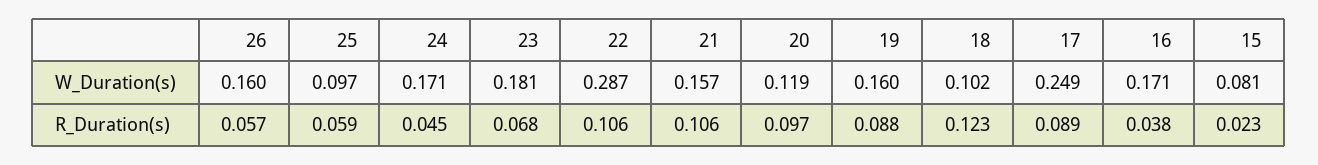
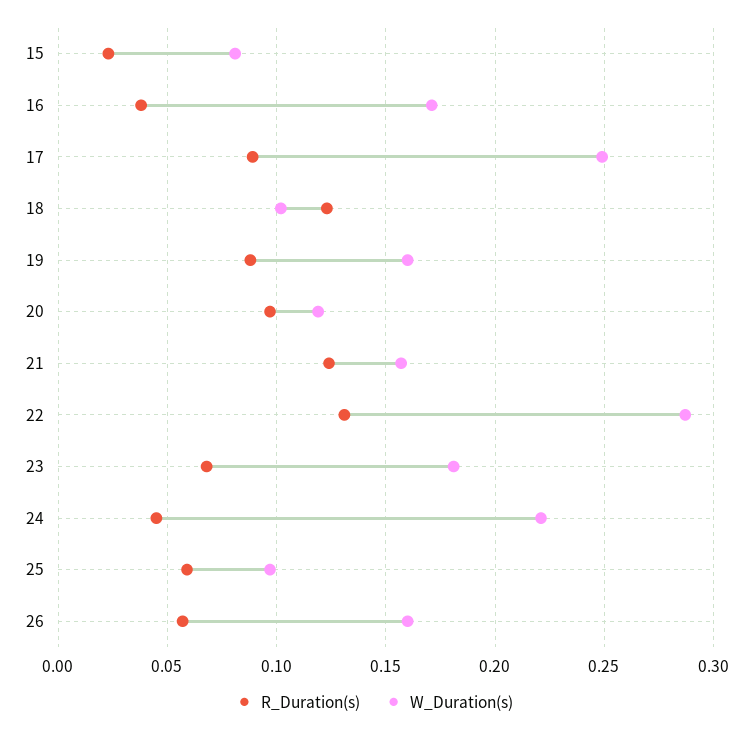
W_Duration(s), 24: 0.171 -> 0.22
R_Duration(s), 22: 0.106 -> 0.13
R_Duration(s), 21: 0.106 -> 0.125

